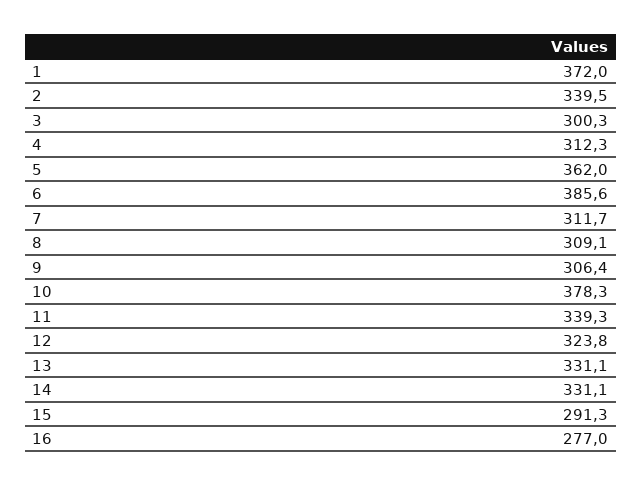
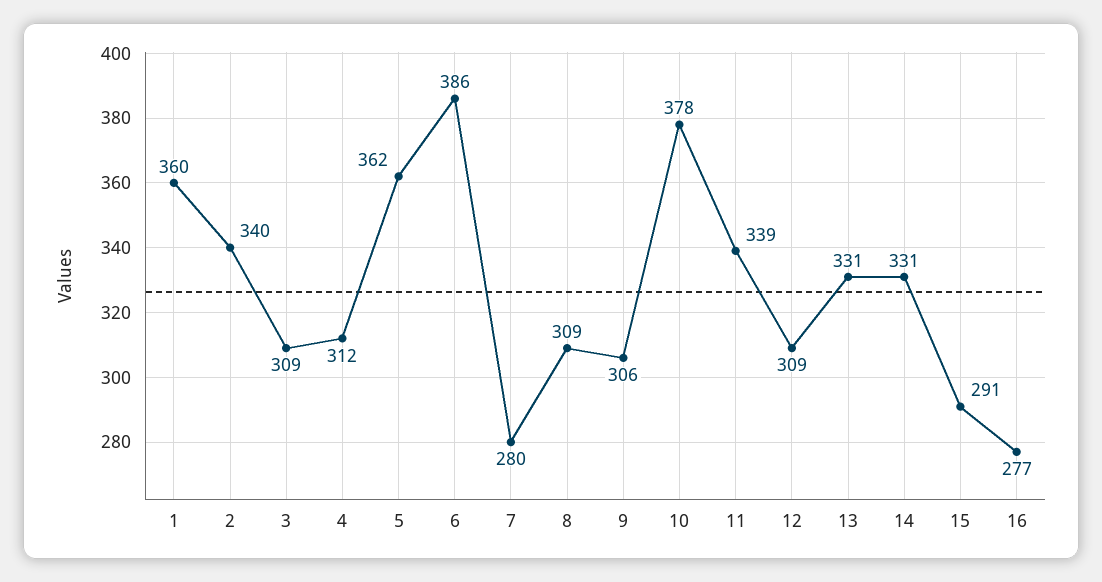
1: 372 -> 360
3: 300.3 -> 309
7: 311.7 -> 280
12: 323.8 -> 309

